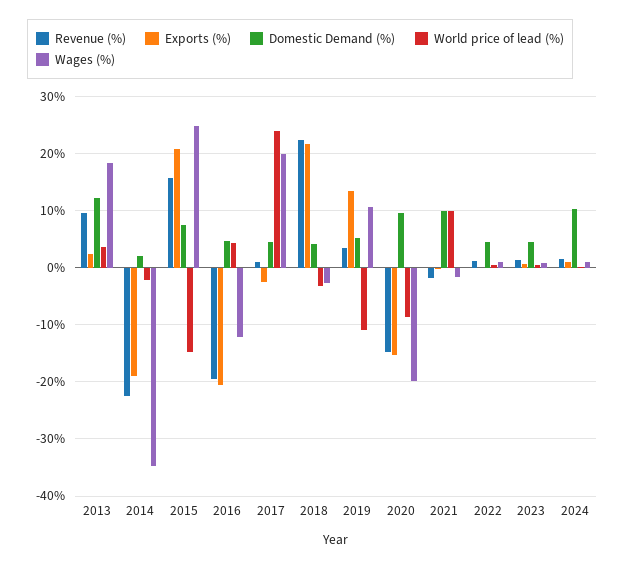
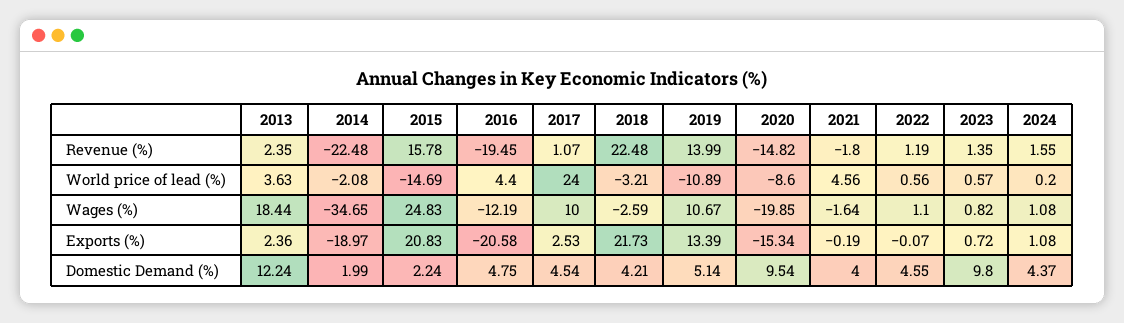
Revenue (%), 2013: 10 -> 2.35
Domestic Demand (%), 2015: 8 -> 2.24
Exports (%), 2017: -2 -> 2.53
Wages (%), 2017: 20 -> 10
Revenue (%), 2019: 4 -> 13.99
Domestic Demand (%), 2021: 10 -> 4
World price of lead (%), 2021: 10 -> 4.56
Domestic Demand (%), 2023: 4 -> 9.8
Domestic Demand (%), 2024: 10 -> 4.37

